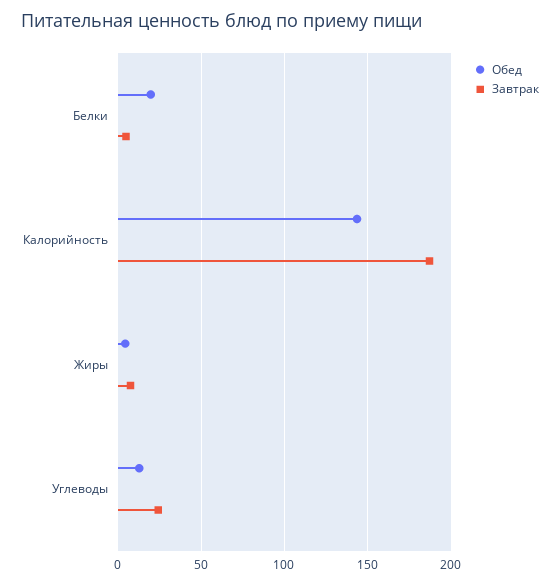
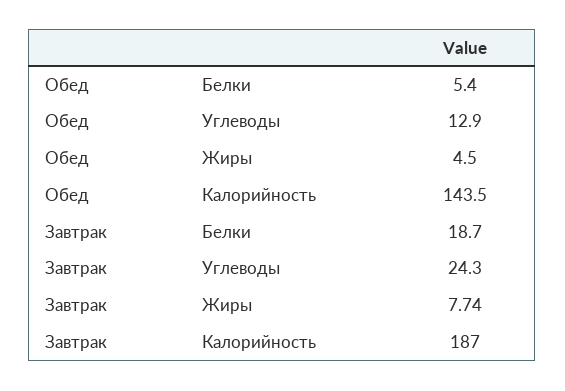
Обед, Белки: 20 -> 5.4
Завтрак, Белки: 5 -> 18.7

